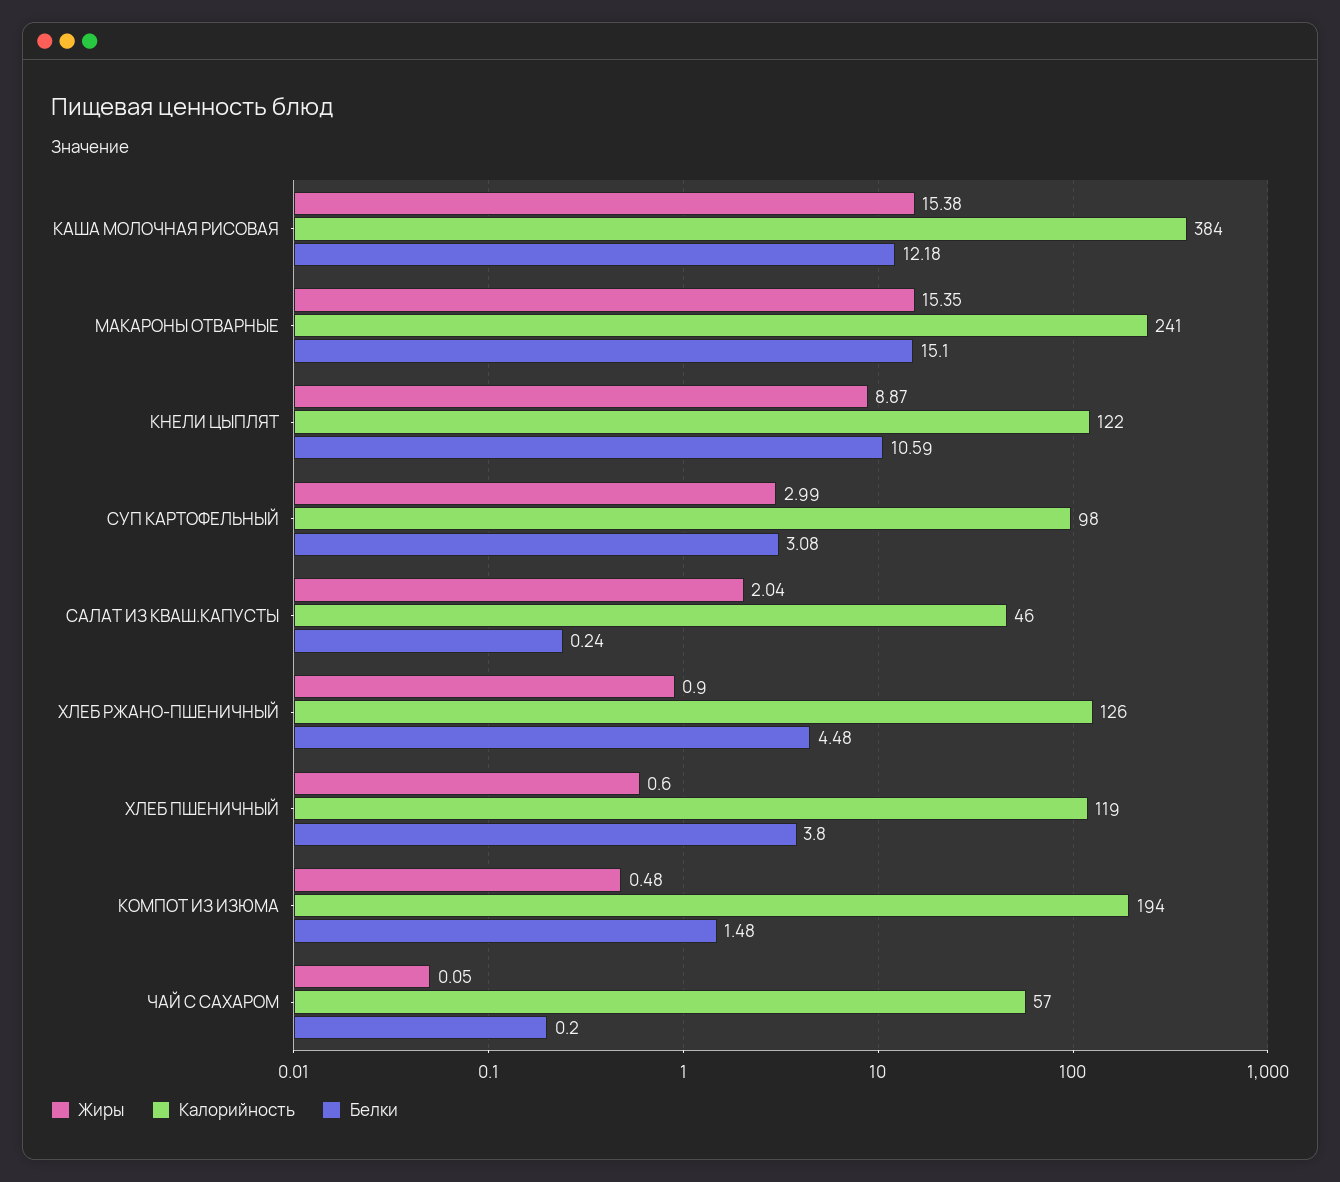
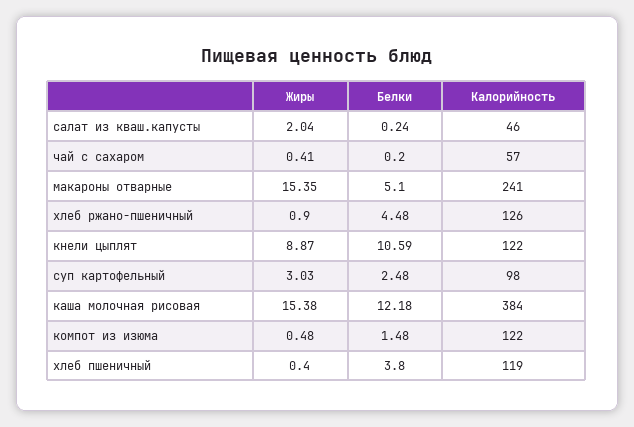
Белки, МАКАРОНЫ ОТВАРНЫЕ: 15.1 -> 5.1
Жиры, СУП КАРТОФЕЛЬНЫЙ: 2.99 -> 3.03
Белки, СУП КАРТОФЕЛЬНЫЙ: 3.08 -> 2.48
Жиры, ХЛЕБ ПШЕНИЧНЫЙ: 0.6 -> 0.4
Калорийность, КОМПОТ ИЗ ИЗЮМА: 194 -> 122
Жиры, ЧАЙ С САХАРОМ: 0.05 -> 0.41

